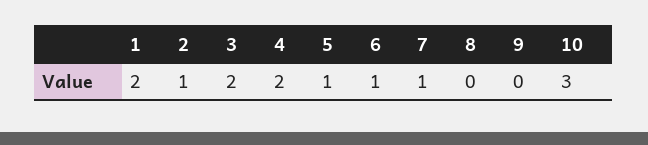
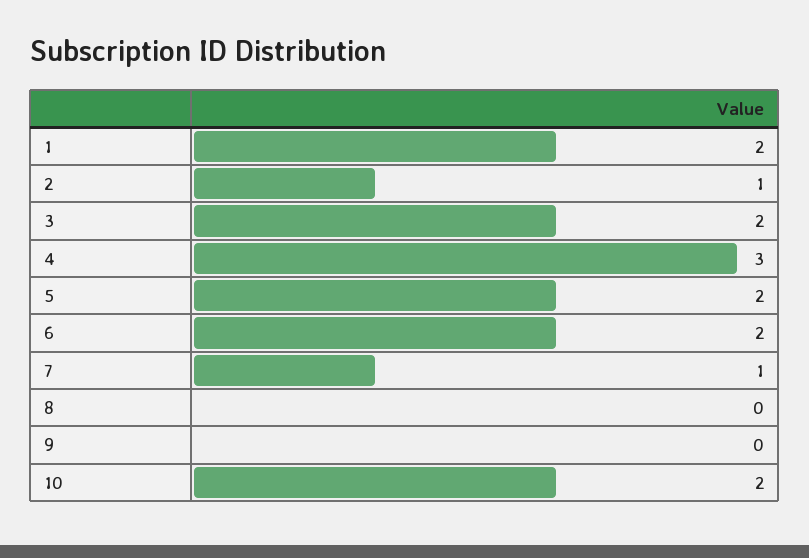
4: 2 -> 3
5: 1 -> 2
6: 1 -> 2
10: 3 -> 2

